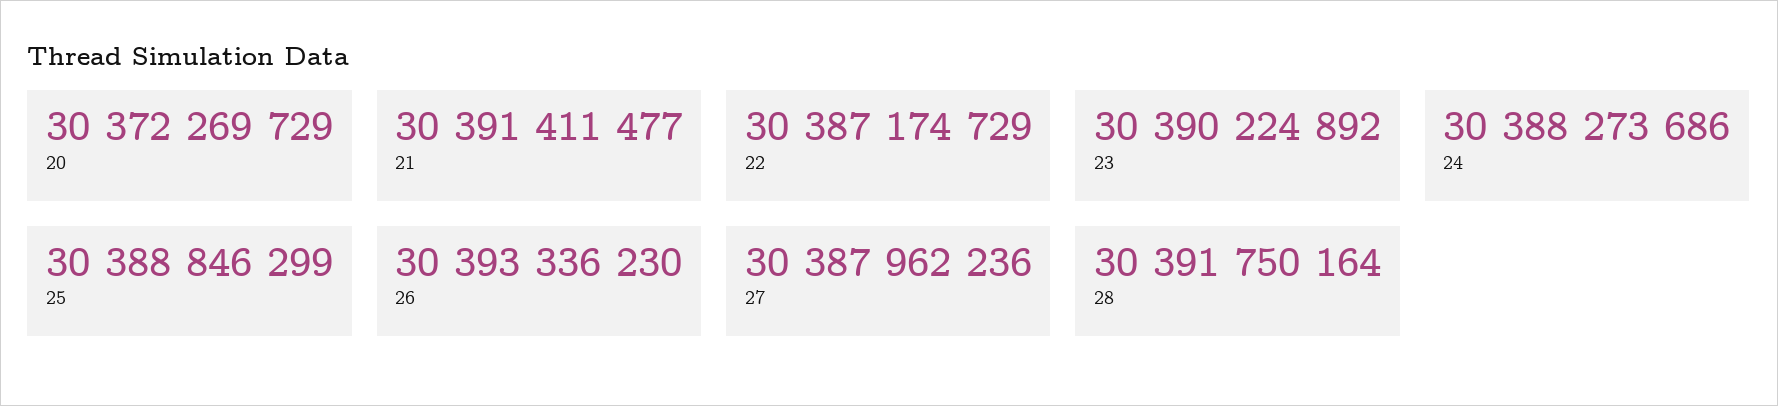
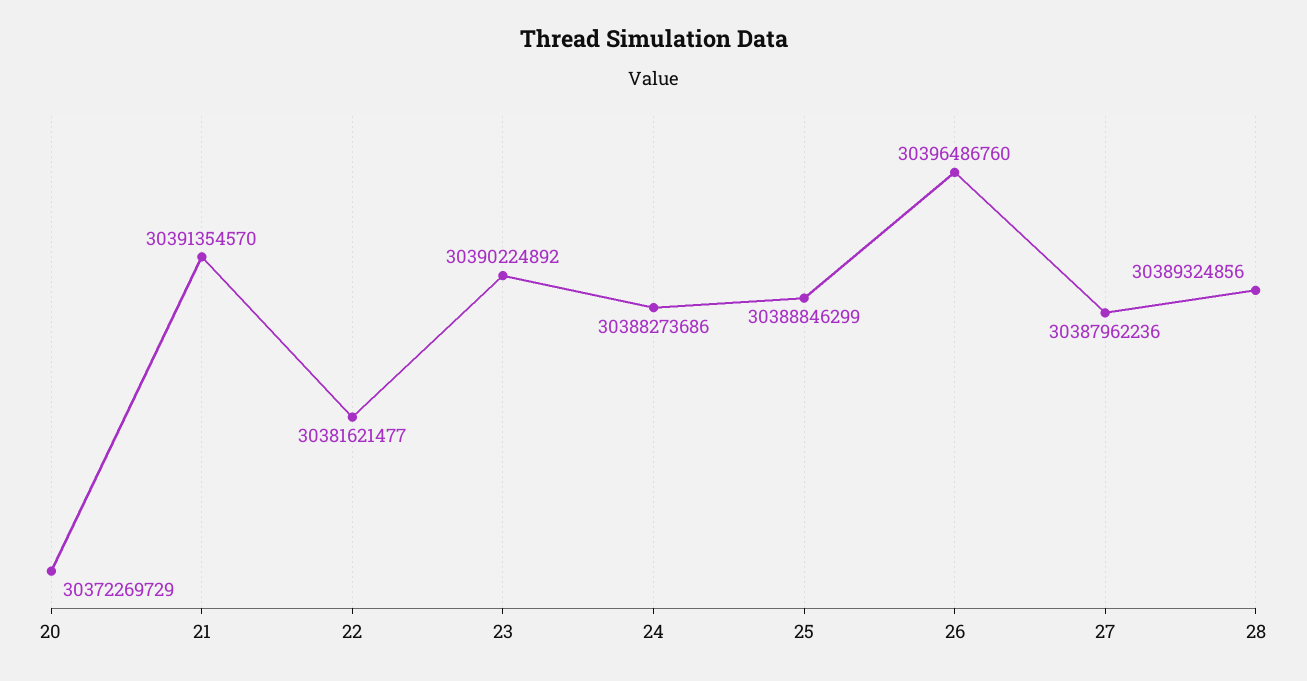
21: 30391411477 -> 30391354570
22: 30387174729 -> 30381621477
26: 30393336230 -> 30396486760
28: 30391750164 -> 30389324856

